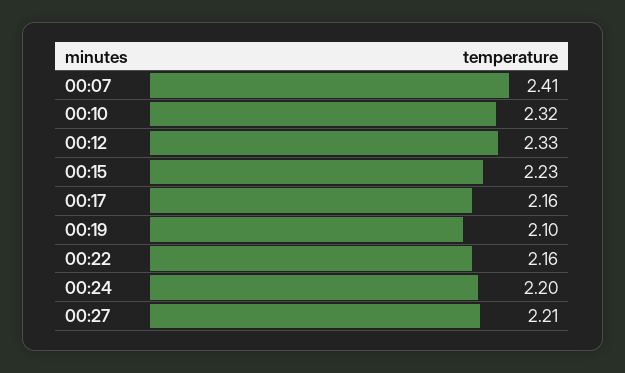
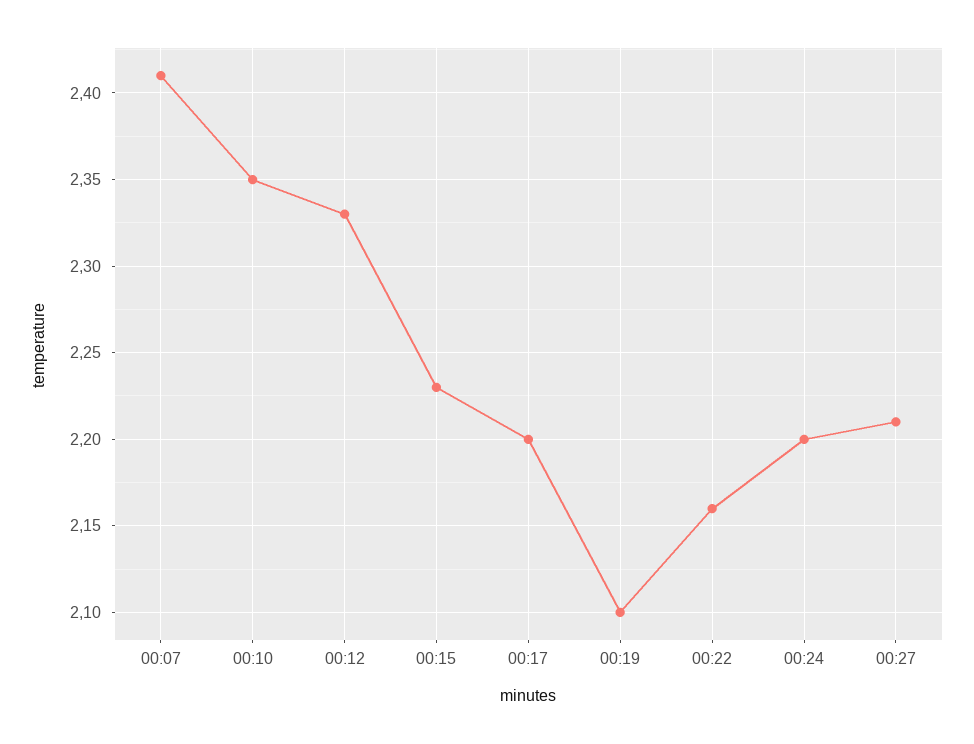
00:10: 2.32 -> 2.35
00:17: 2.16 -> 2.2

